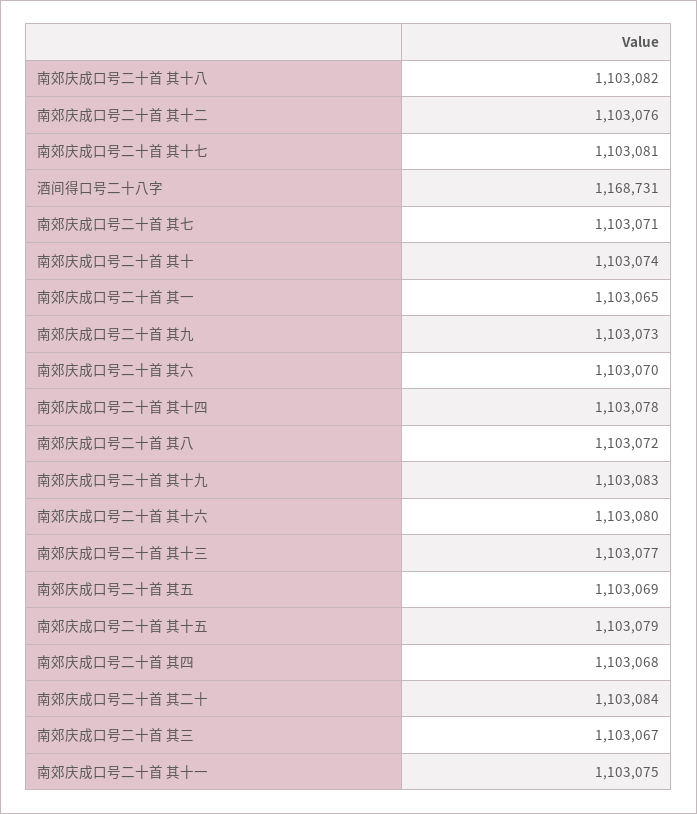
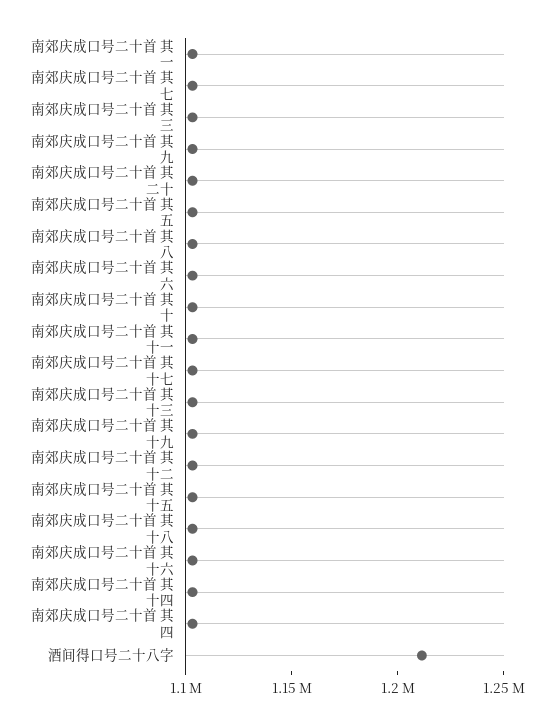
酒间得口号二十八字: 1168731 -> 1210000

